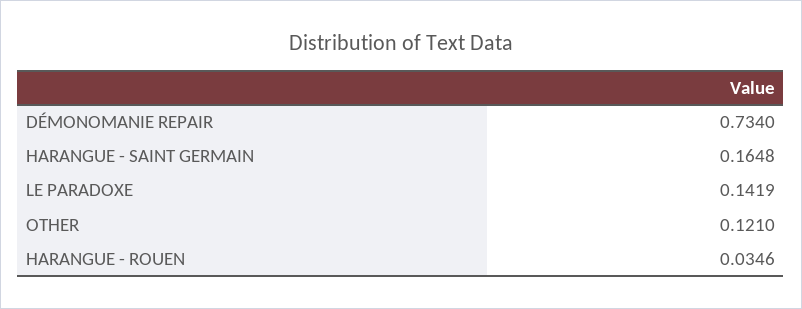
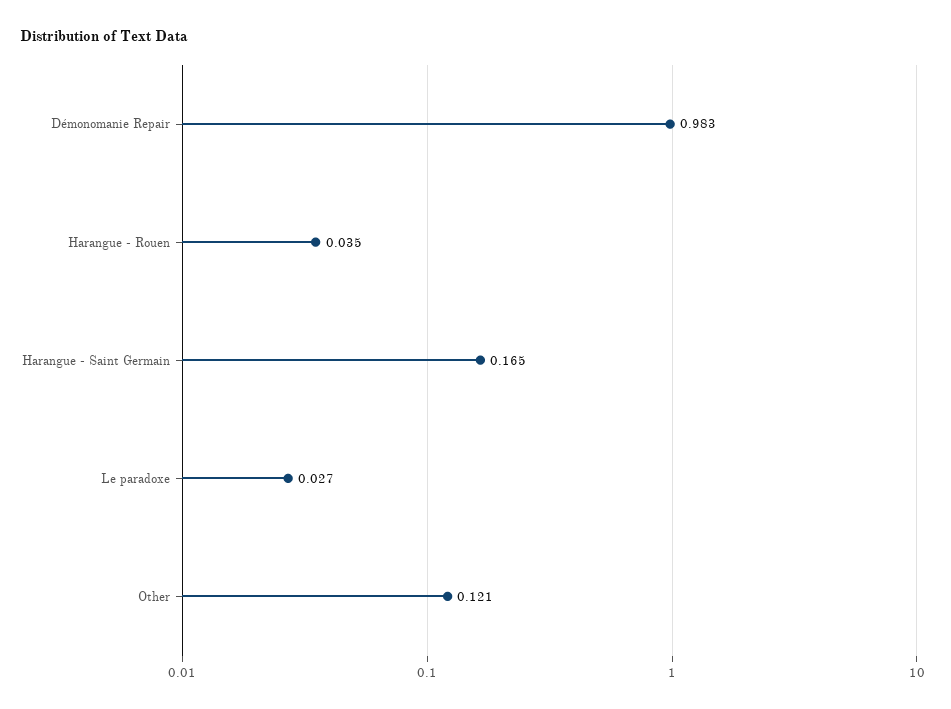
DÉMONOMANIE REPAIR: 0.734 -> 0.983
LE PARADOXE: 0.1419 -> 0.027

